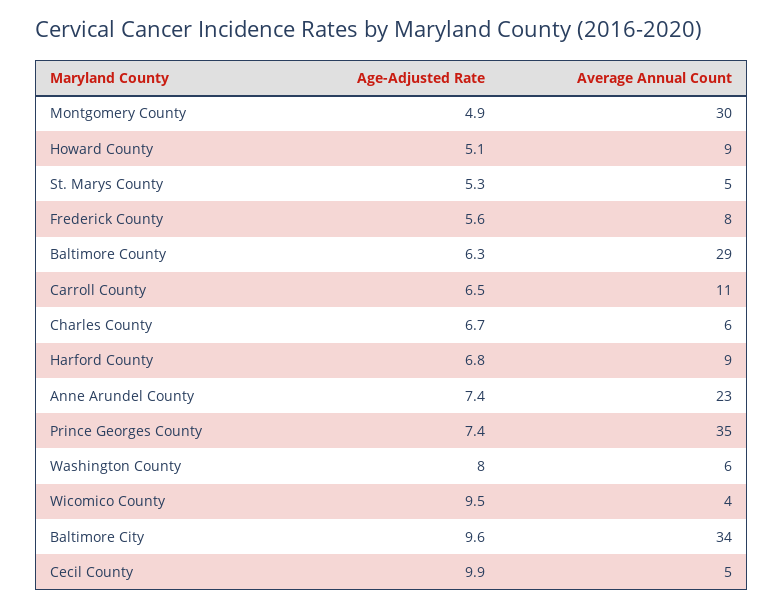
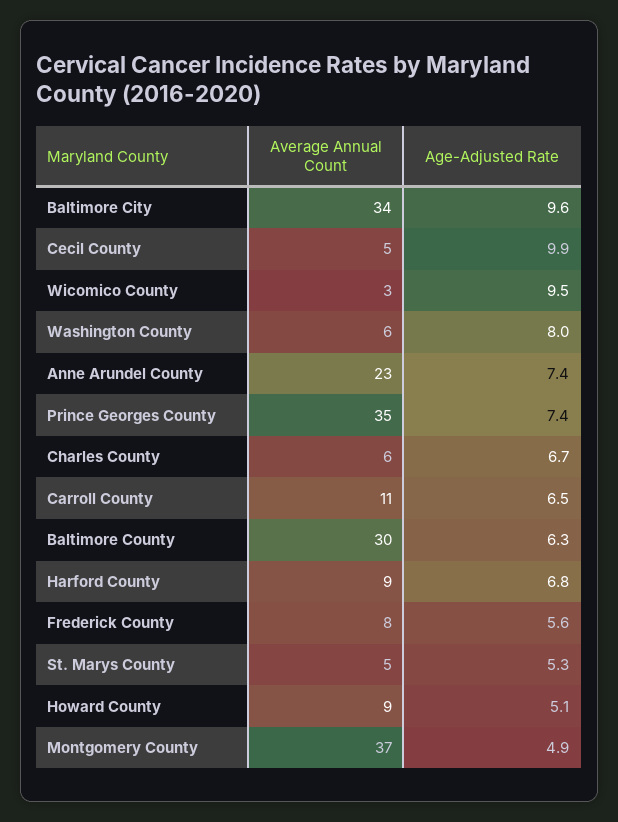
Average Annual Count, Montgomery County: 30 -> 37
Average Annual Count, Baltimore County: 29 -> 30
Average Annual Count, Wicomico County: 4 -> 3

